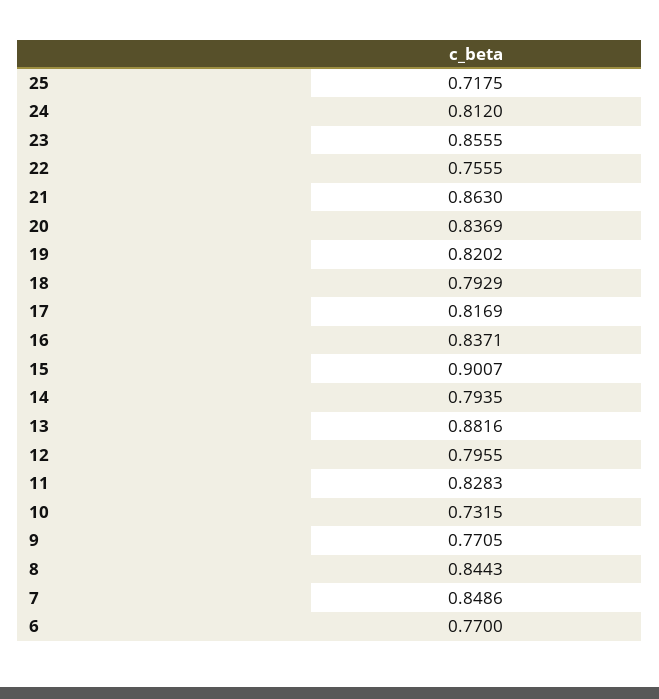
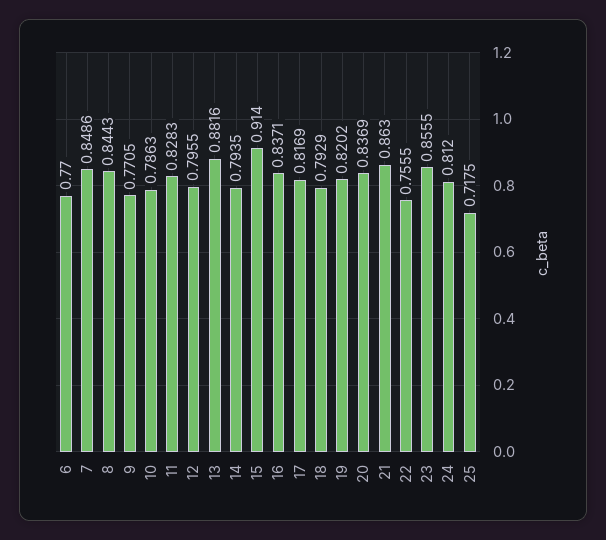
15: 0.9007 -> 0.914
10: 0.7315 -> 0.7863

